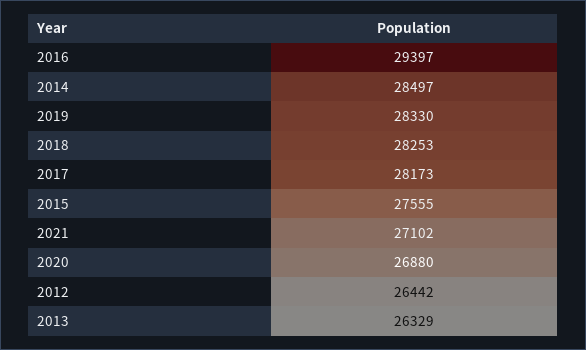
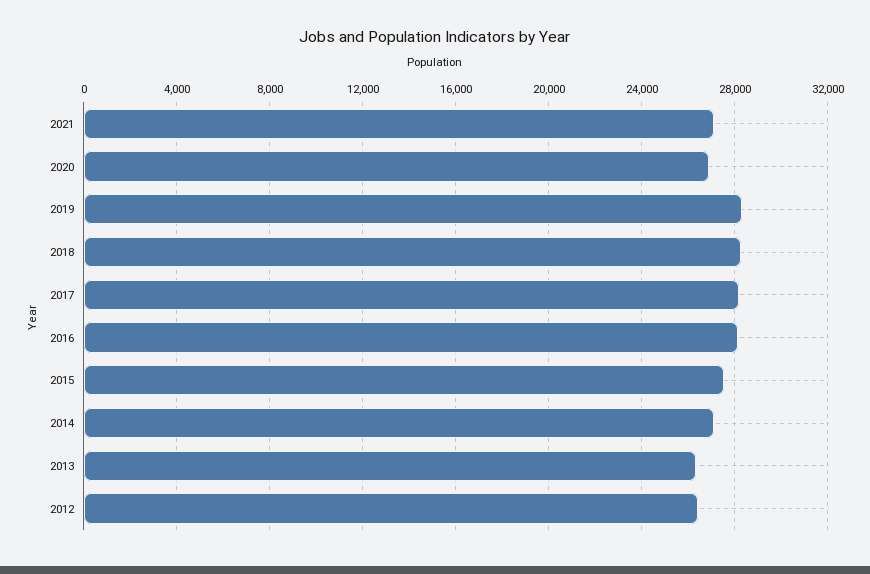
2016: 29397 -> 28000
2014: 28497 -> 27000

